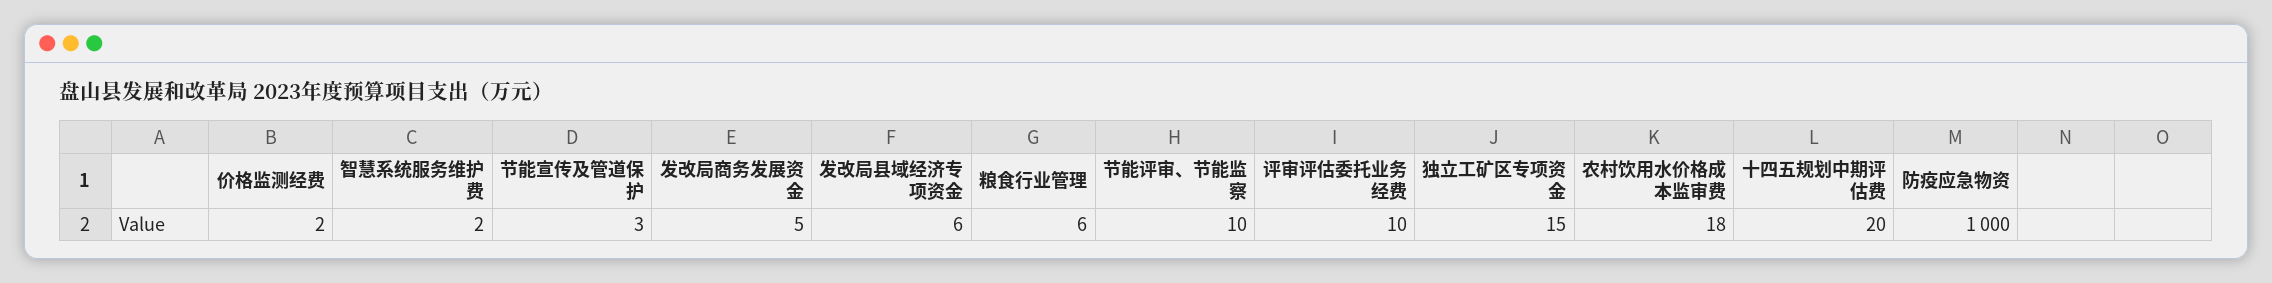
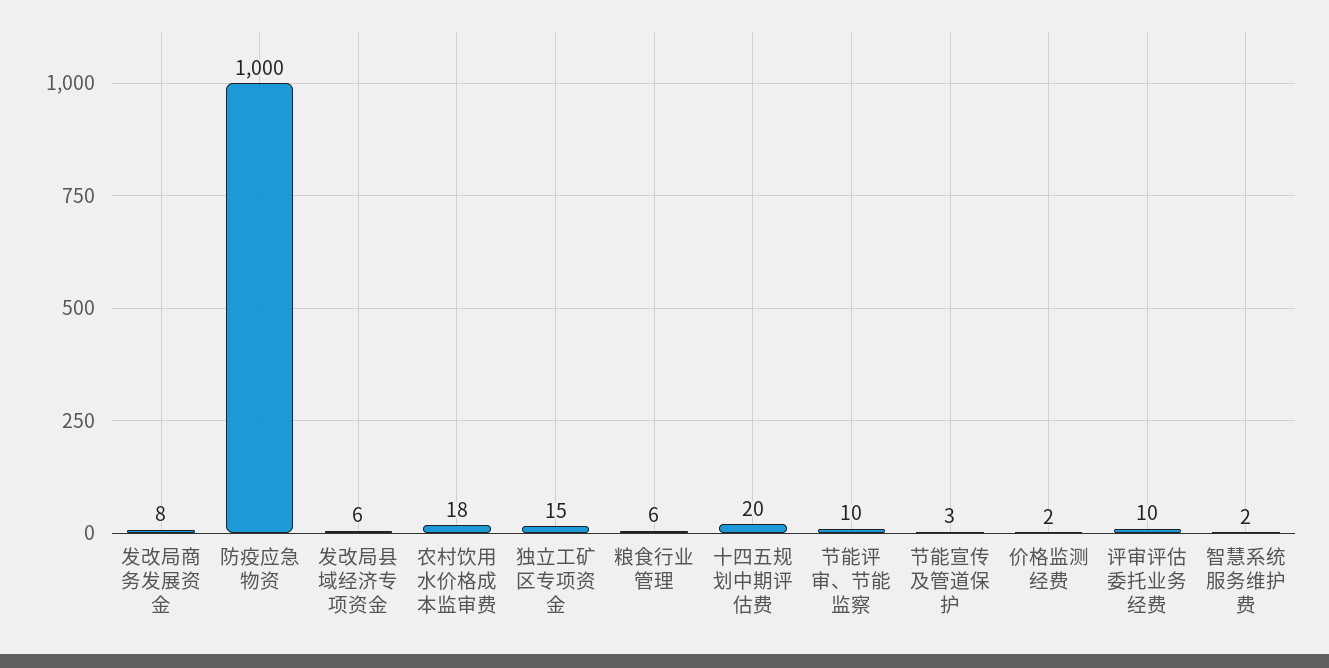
发改局商务发展资金: 5 -> 8

